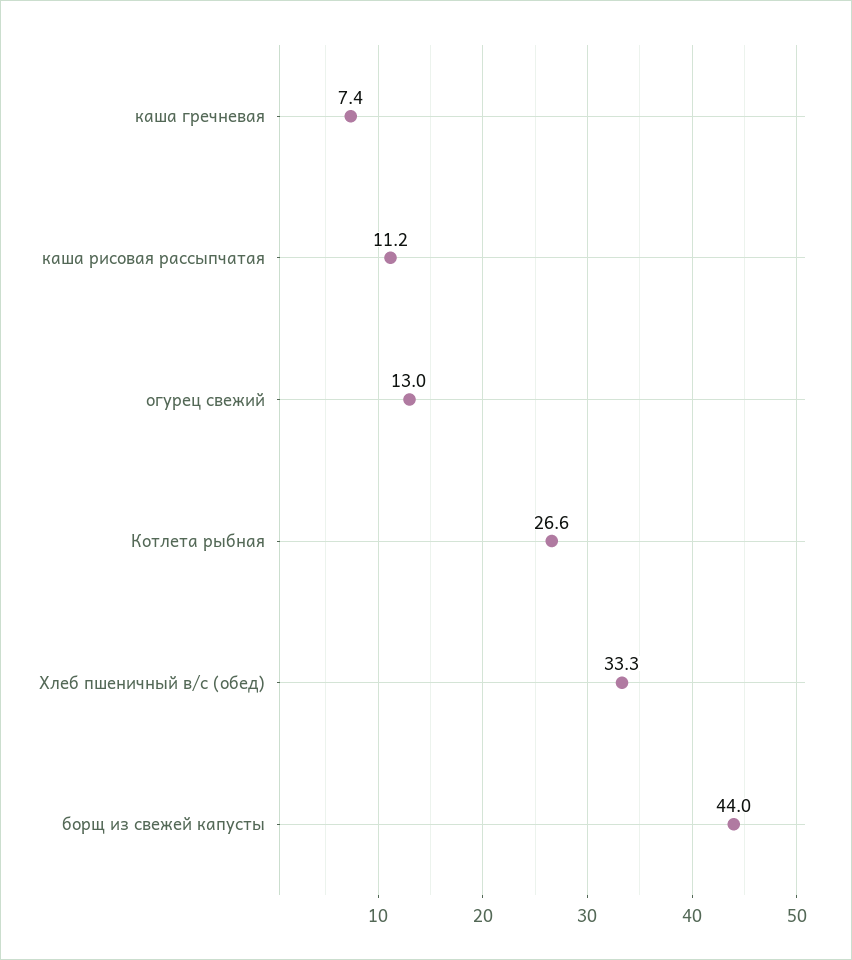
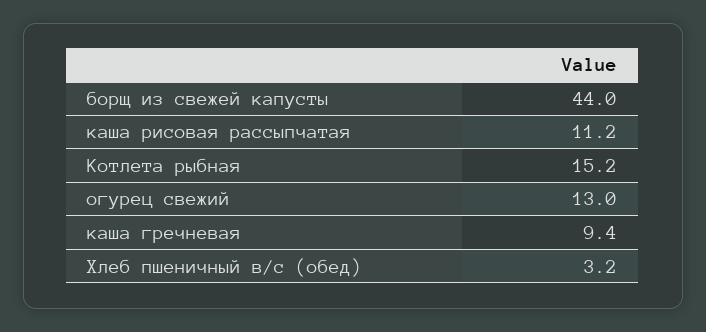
каша гречневая: 7.4 -> 9.4
Котлета рыбная: 26.6 -> 15.2
Хлеб пшеничный в/с (обед): 33.3 -> 3.2

